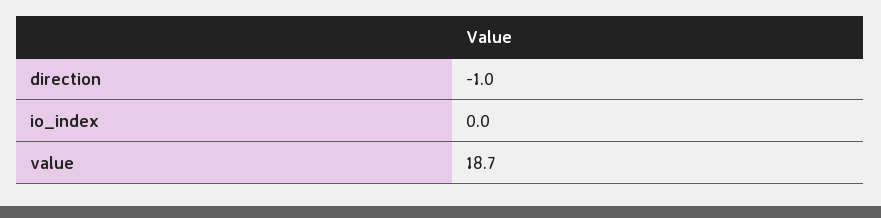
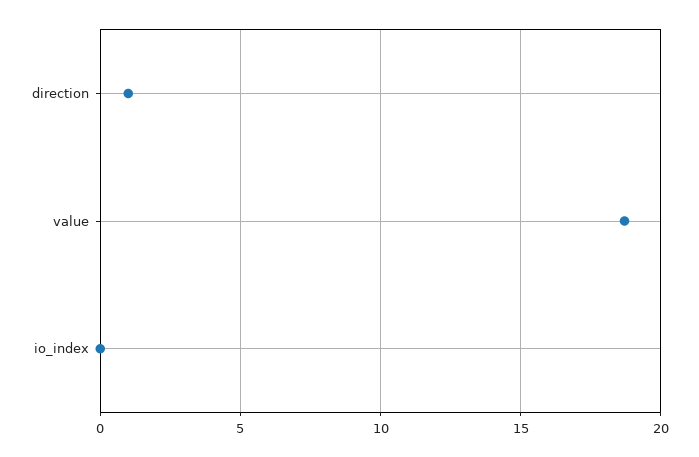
direction: -1 -> 1

